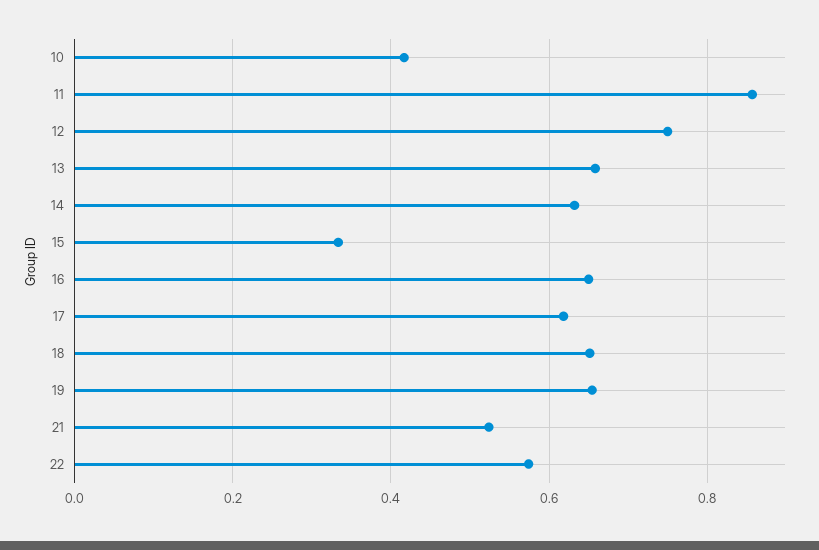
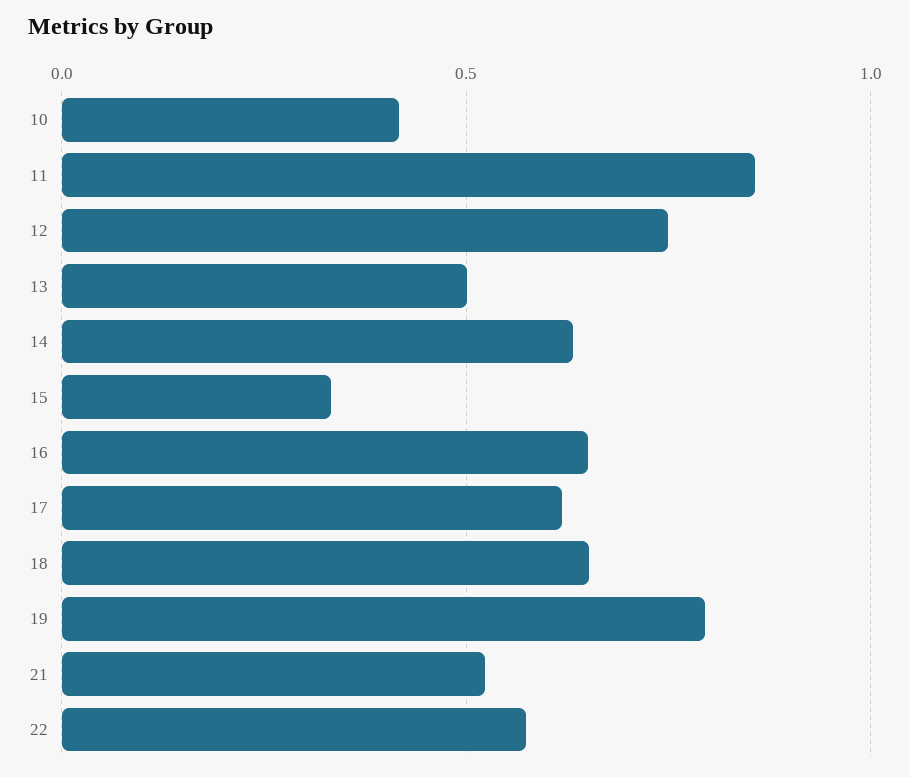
13: 0.66 -> 0.5
19: 0.66 -> 0.8

